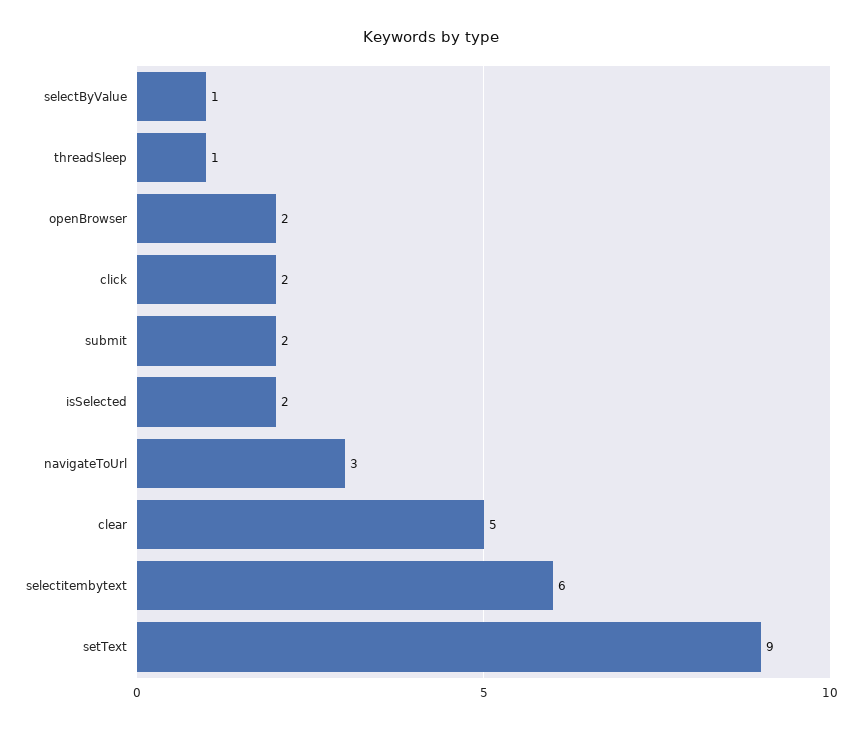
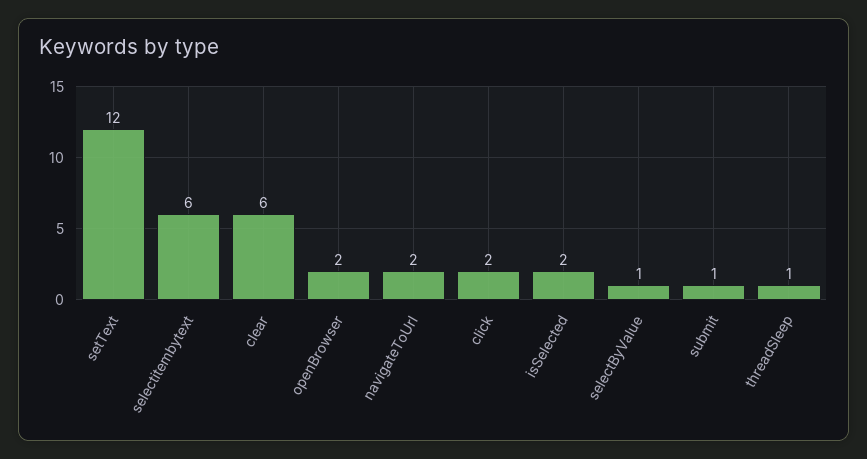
submit: 2 -> 1
navigateToUrl: 3 -> 2
clear: 5 -> 6
setText: 9 -> 12

